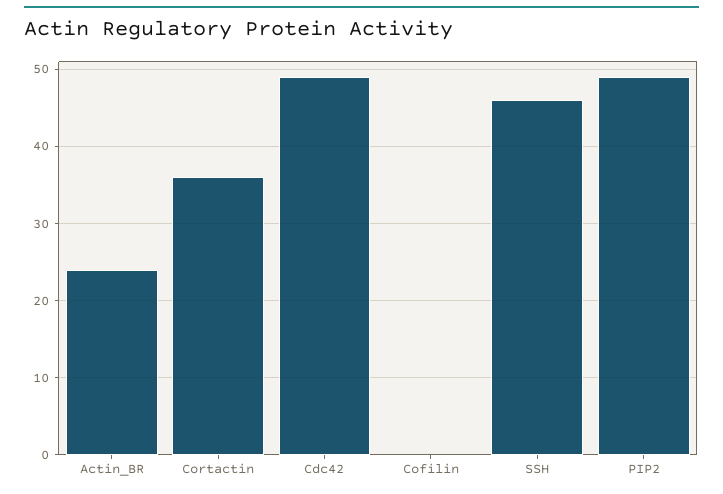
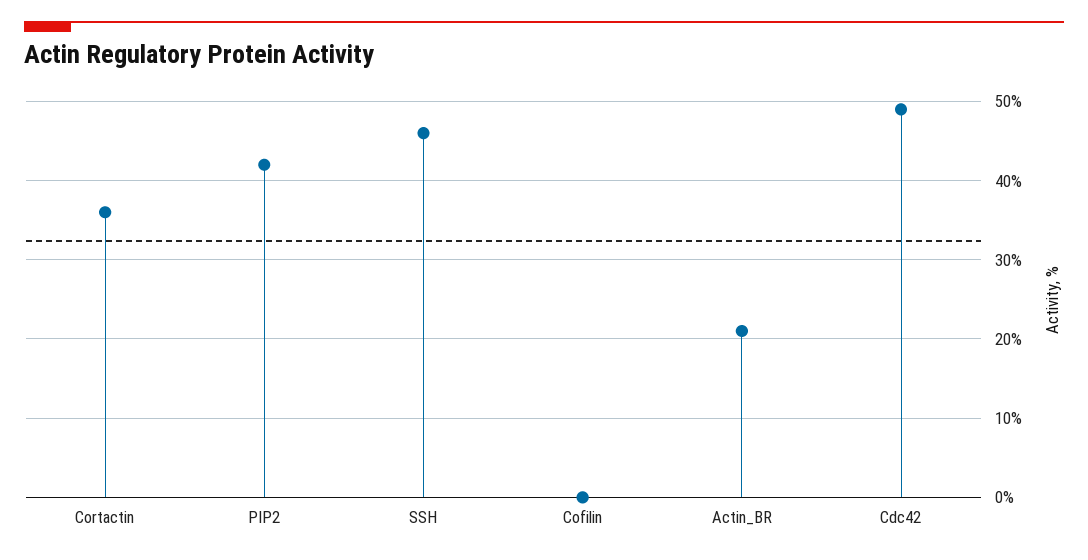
Actin_BR: 24 -> 21
PIP2: 49 -> 42

